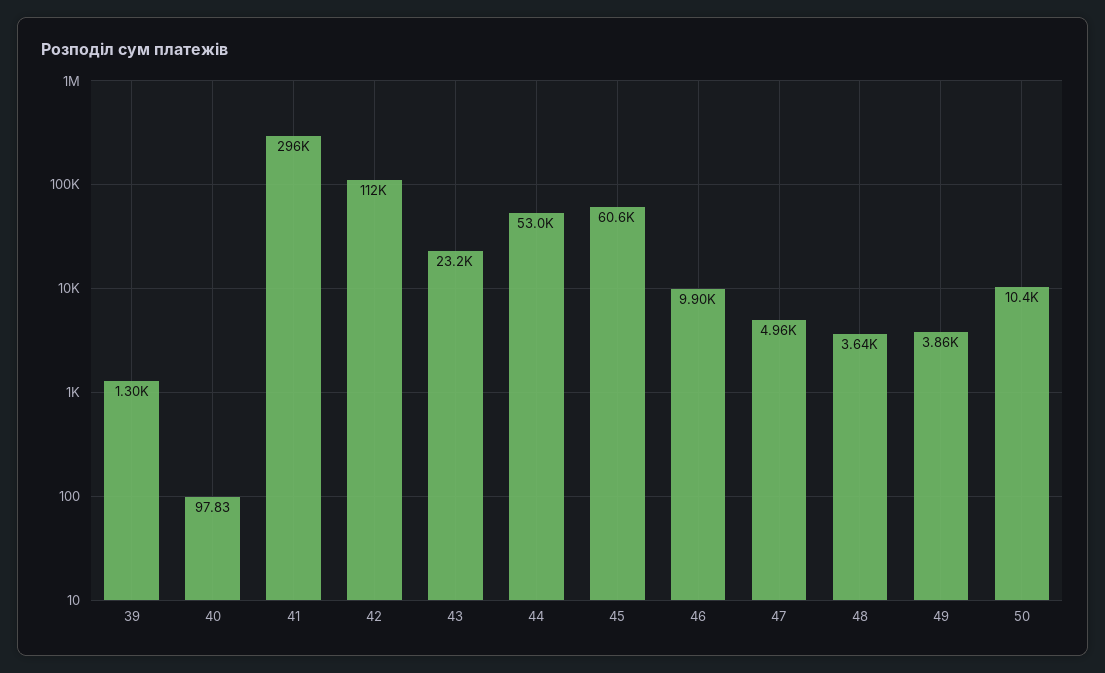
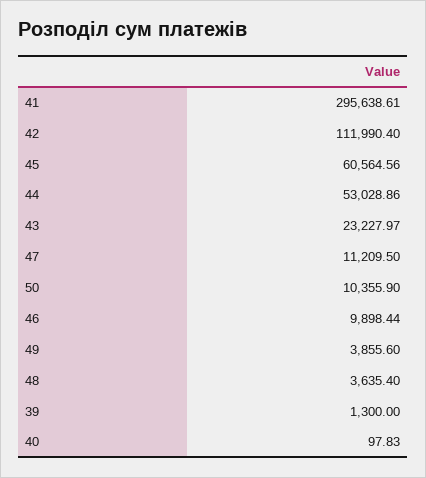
47: 4960 -> 11209.5

